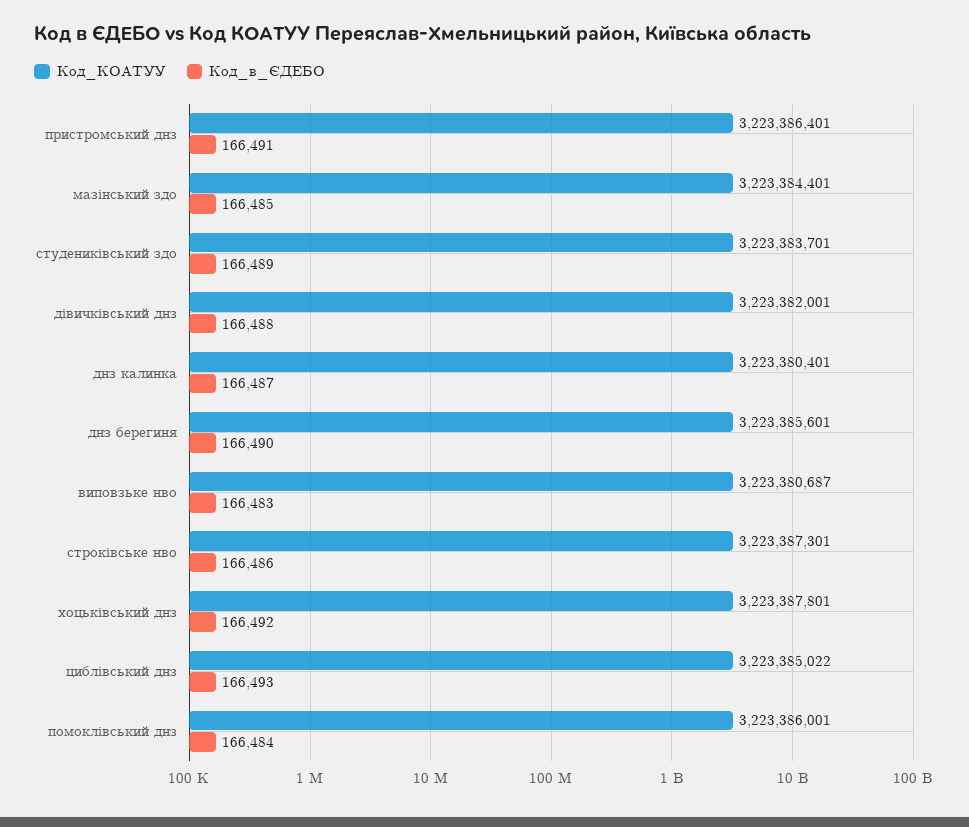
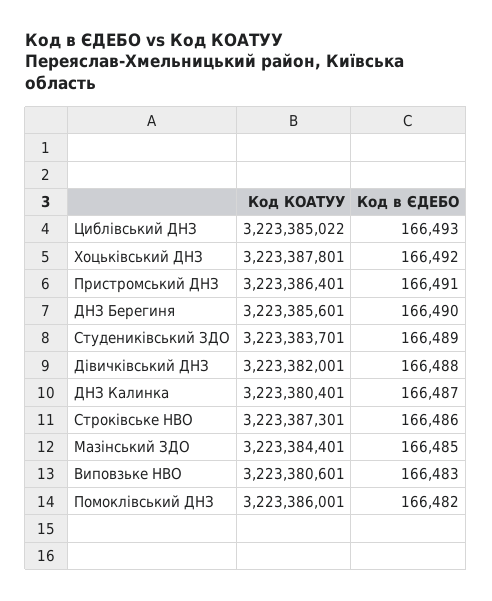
Код_КОАТУУ, виповзьке нво: 3223380687 -> 3223380601
Код_в_ЄДЕБО, помоклівський днз: 166484 -> 166482

